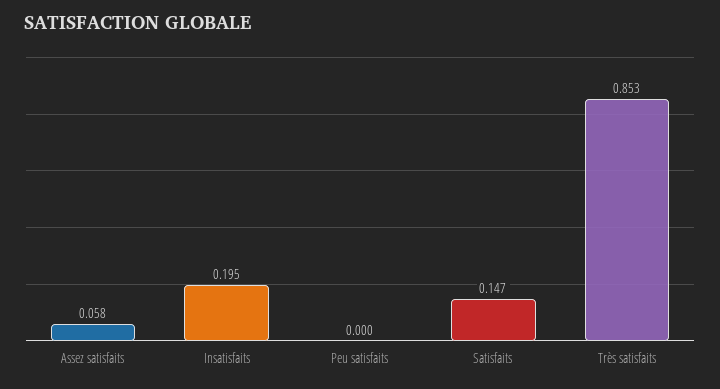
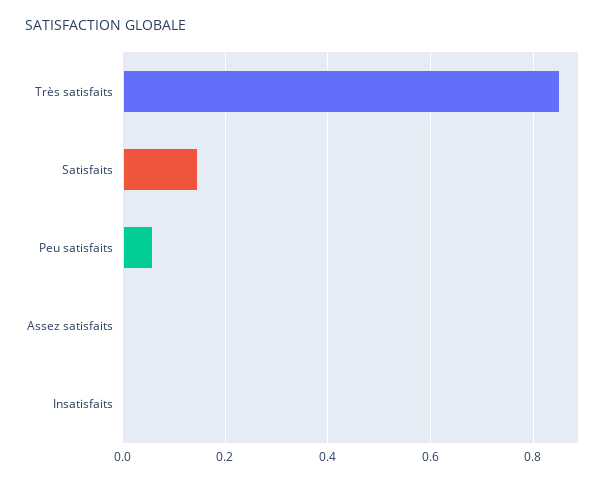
Assez satisfaits: 0.058 -> 0
Insatisfaits: 0.195 -> 0
Peu satisfaits: 0 -> 0.06

